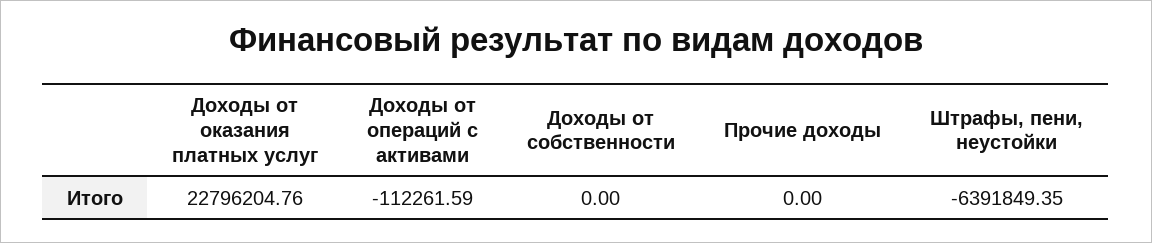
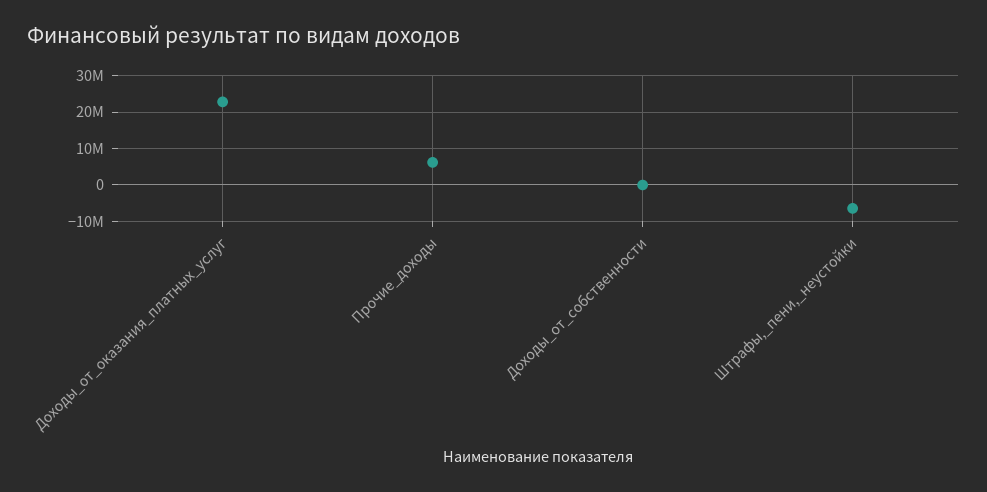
Доходы от операций с активами: -112261.59 -> none
Прочие доходы: 0 -> 6000000

